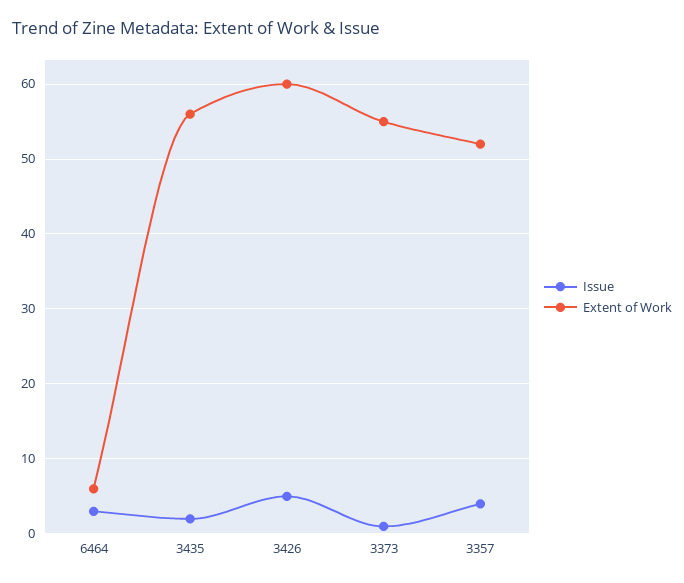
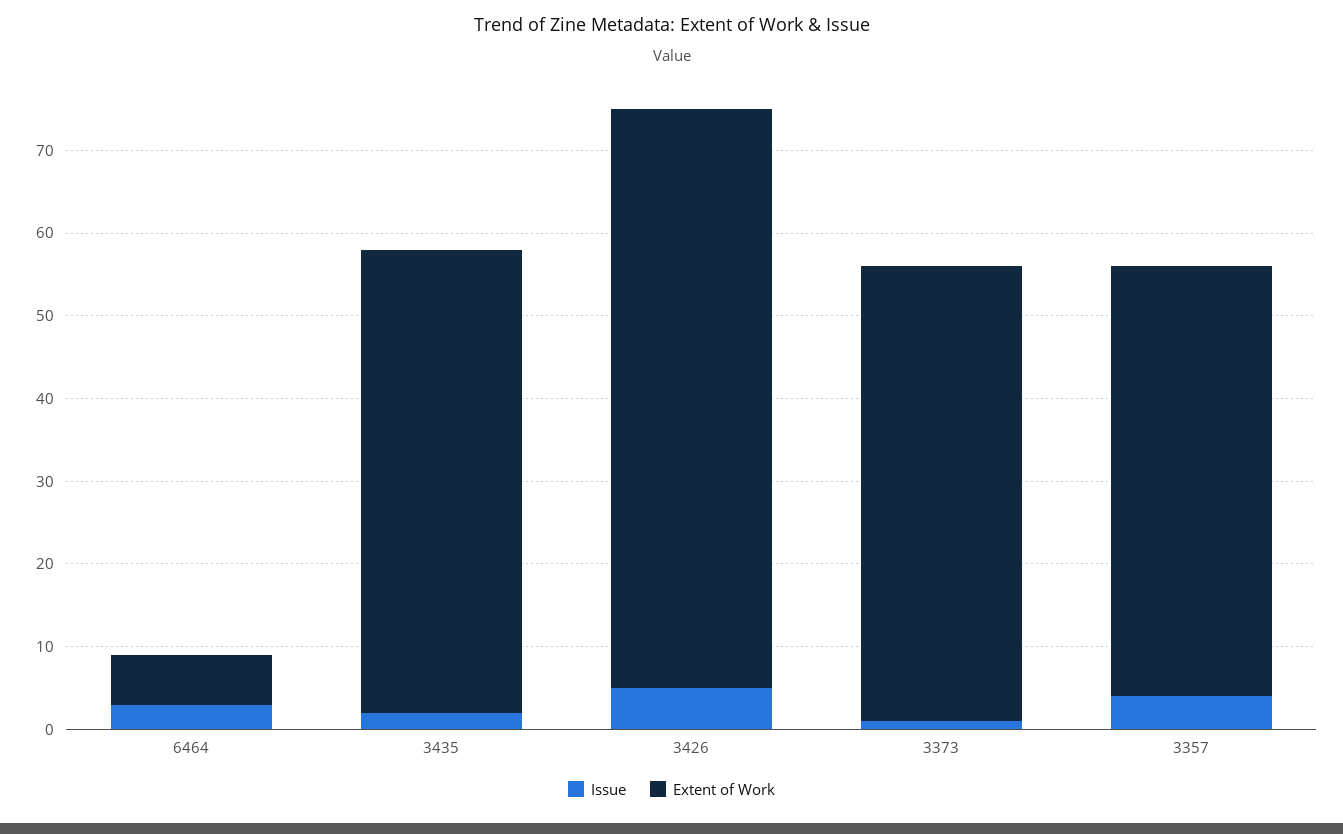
Extent of Work, 3426: 60 -> 70

